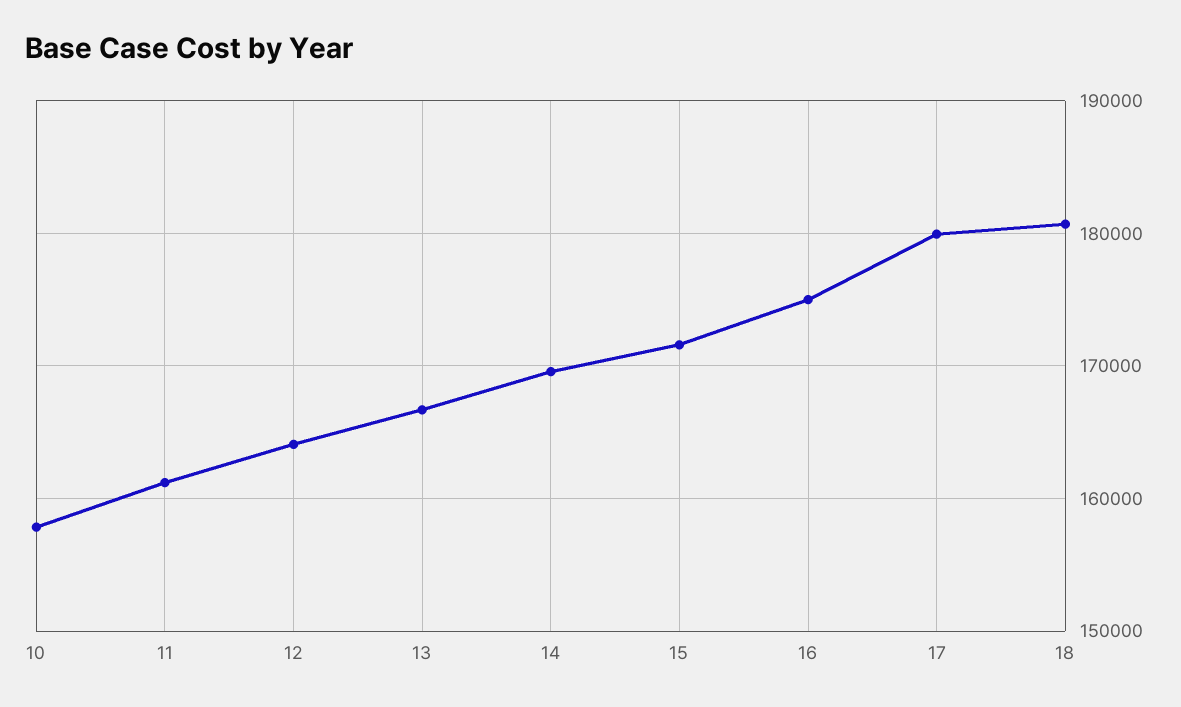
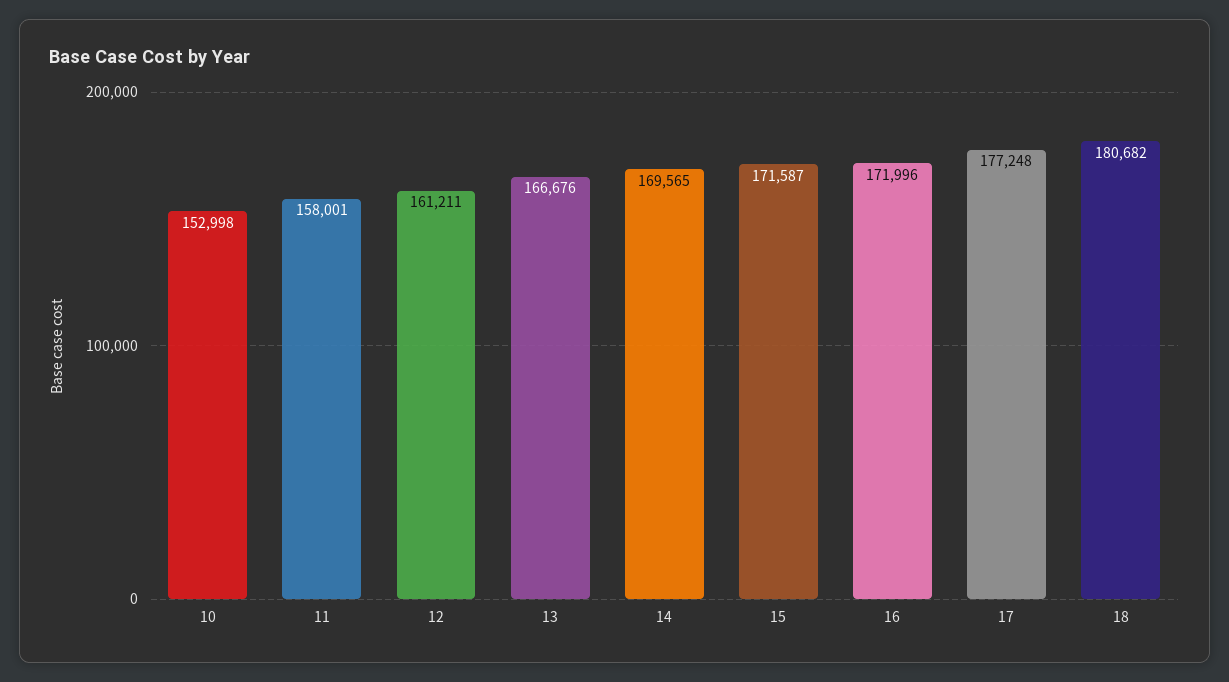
10: 158000 -> 152998
11: 161000 -> 158001
12: 164000 -> 161211
16: 175000 -> 171996
17: 180000 -> 177248

